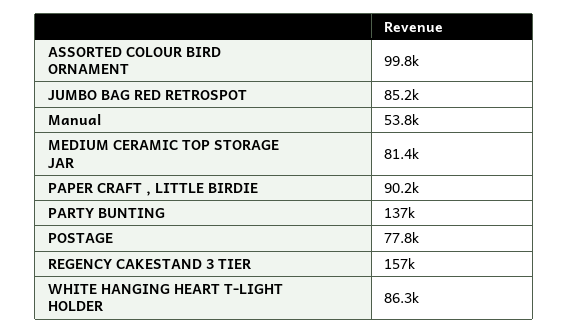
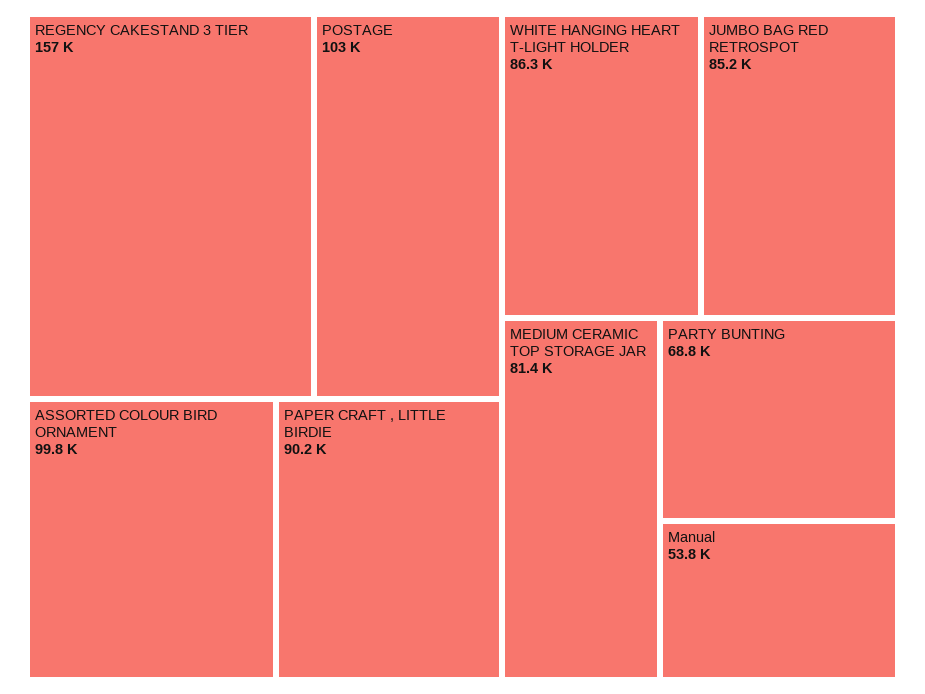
PARTY BUNTING: 137000 -> 68800
POSTAGE: 77800 -> 103000

